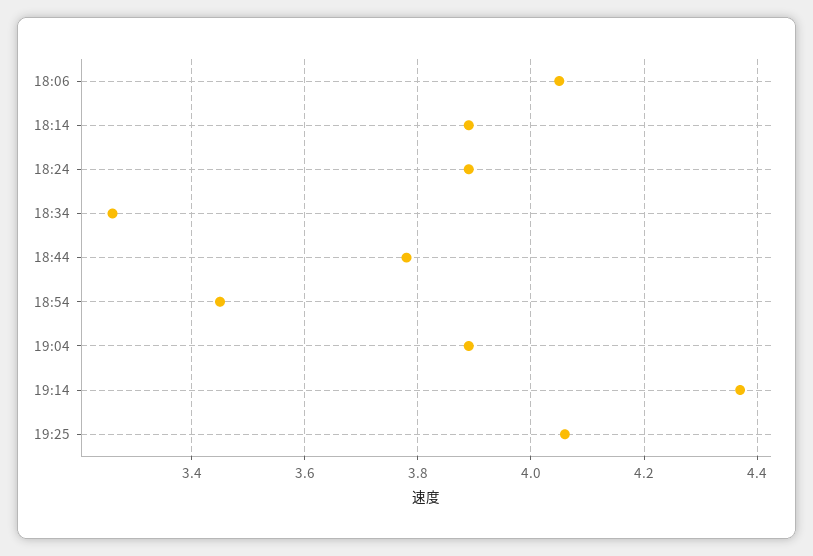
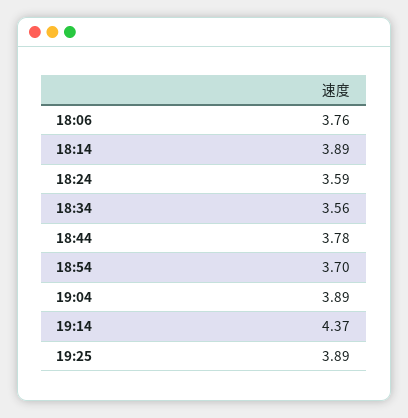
18:06: 4.05 -> 3.76
18:24: 3.9 -> 3.59
18:34: 3.25 -> 3.56
18:54: 3.45 -> 3.7
19:25: 4.05 -> 3.89

